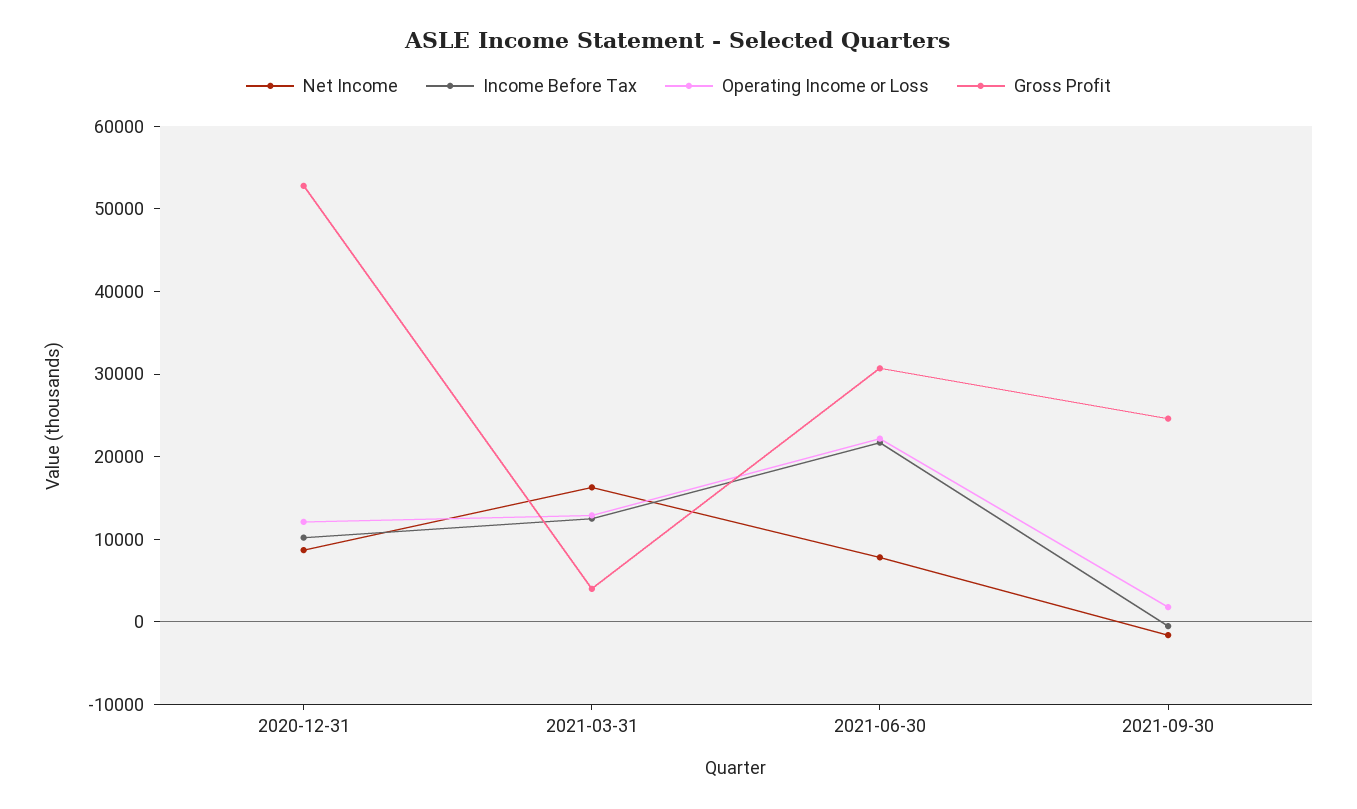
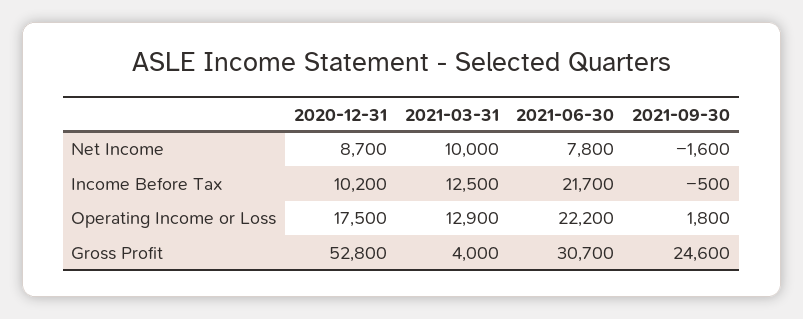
Operating Income or Loss, 2020-12-31: 12000 -> 17500
Net Income, 2021-03-31: 16000 -> 10000

